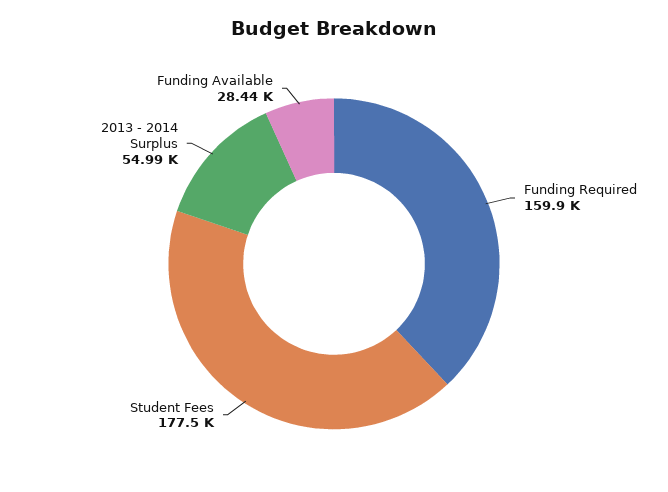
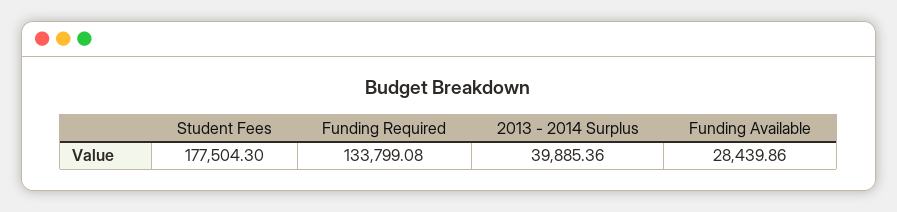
Funding Required: 159900 -> 133799.08
2013 - 2014 Surplus: 54990 -> 39885.36

